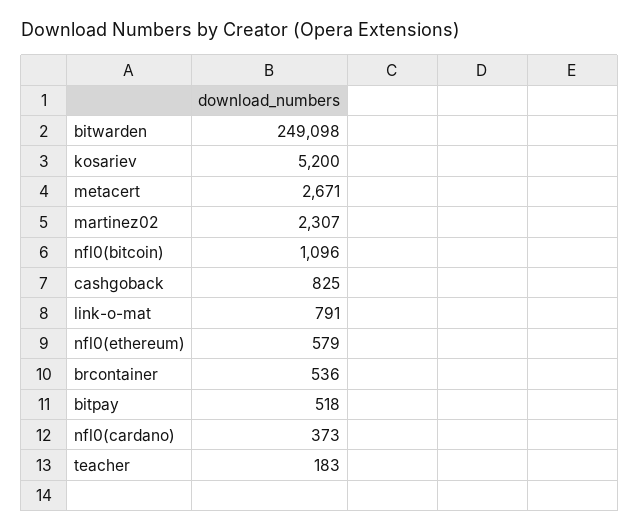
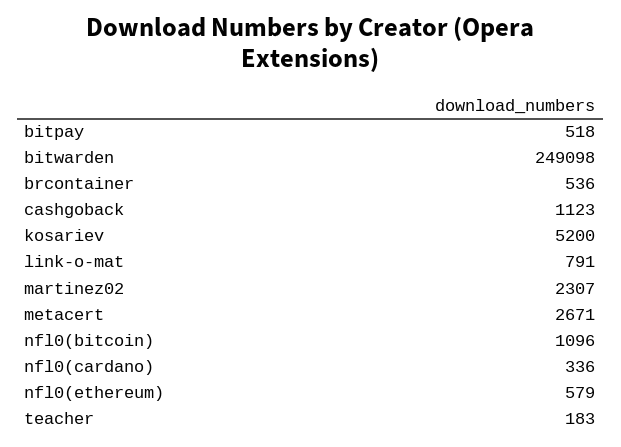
cashgoback: 825 -> 1123
nfl0(cardano): 373 -> 336

